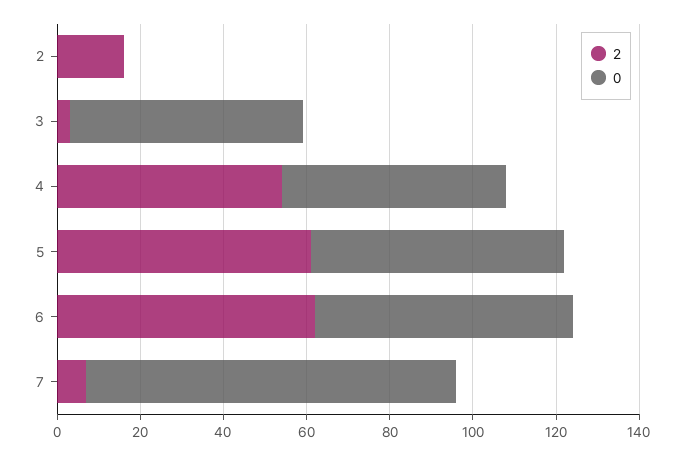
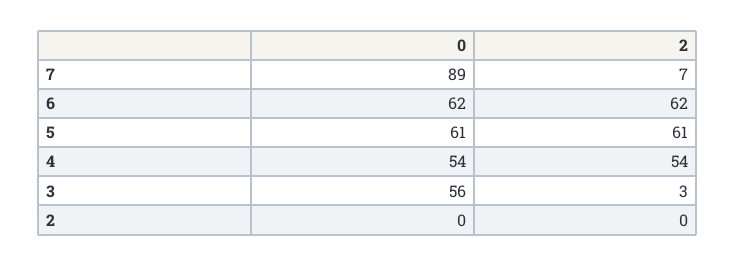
2, 2: 15 -> 0

